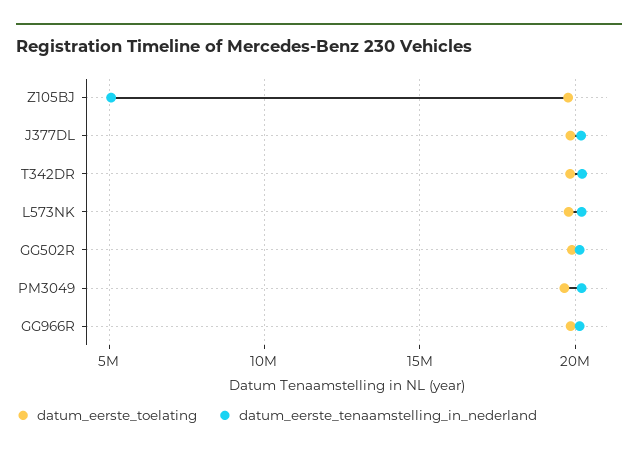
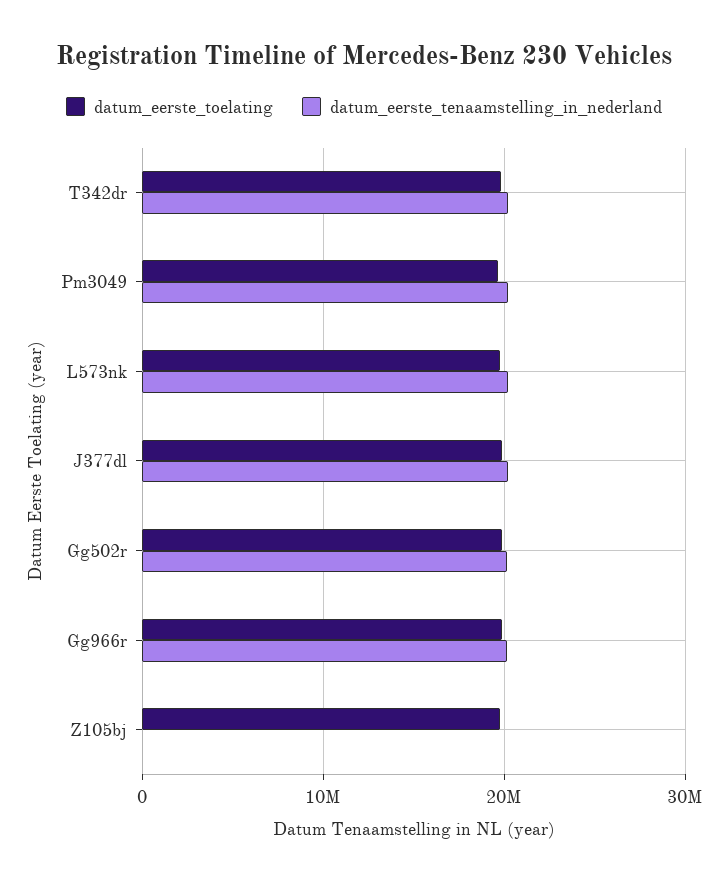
datum_eerste_tenaamstelling_in_nederland, Z105BJ: 5000000 -> 0

